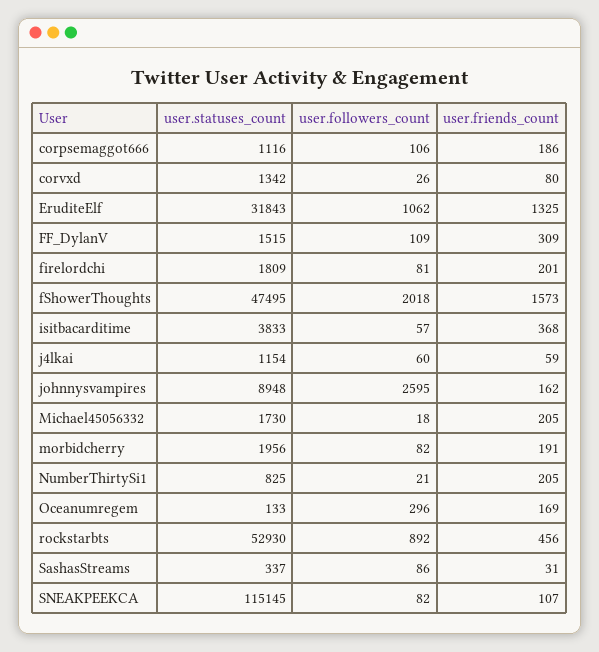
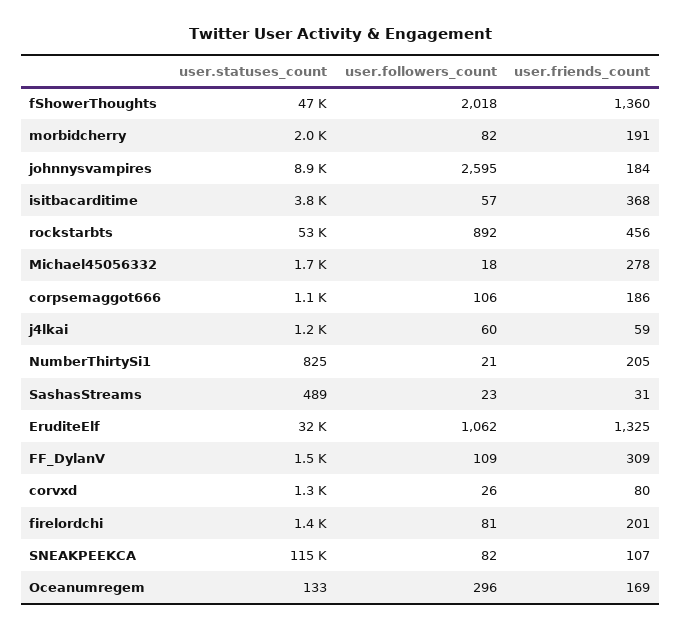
user.statuses_count, firelordchi: 1809 -> 1400
user.friends_count, fShowerThoughts: 1573 -> 1360
user.friends_count, johnnysvampires: 162 -> 184
user.friends_count, Michael45056332: 205 -> 278
user.statuses_count, SashasStreams: 337 -> 489
user.followers_count, SashasStreams: 86 -> 23

